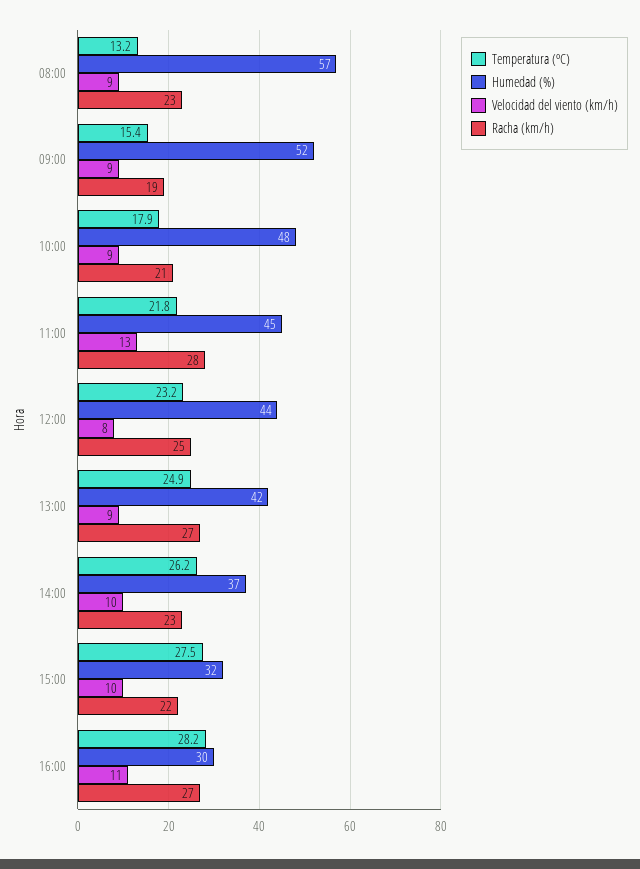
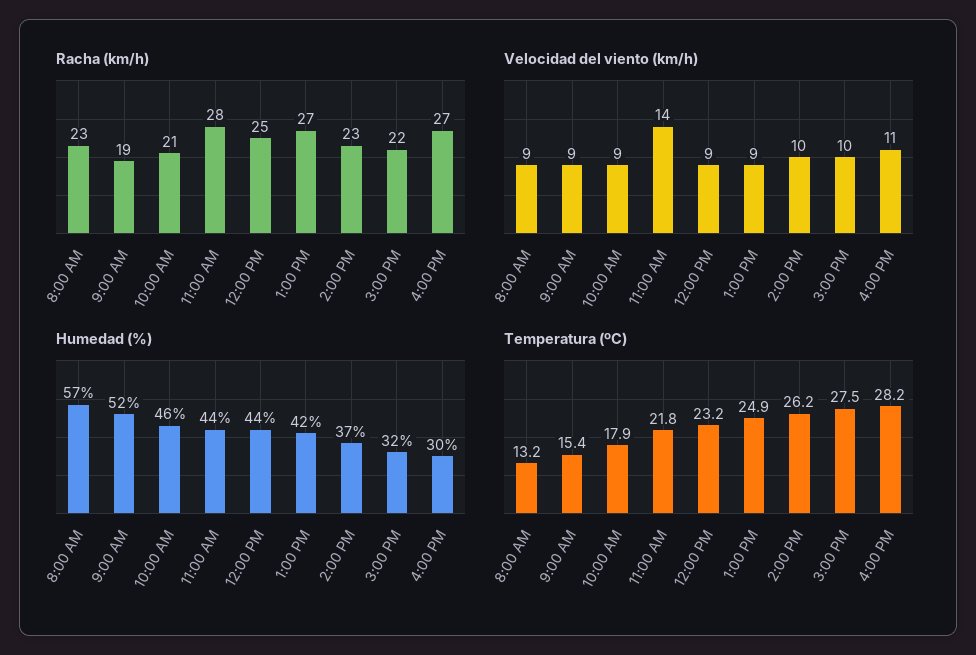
Humedad (%), 10:00: 48 -> 46
Humedad (%), 11:00: 45 -> 44
Velocidad del viento (km/h), 11:00: 13 -> 14
Velocidad del viento (km/h), 12:00: 8 -> 9

